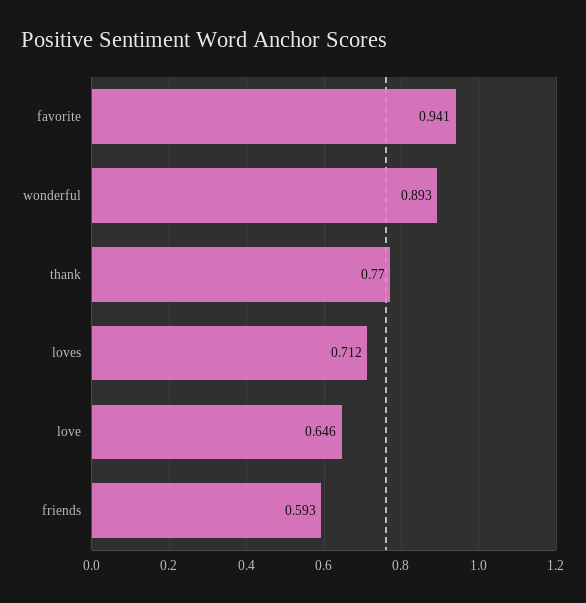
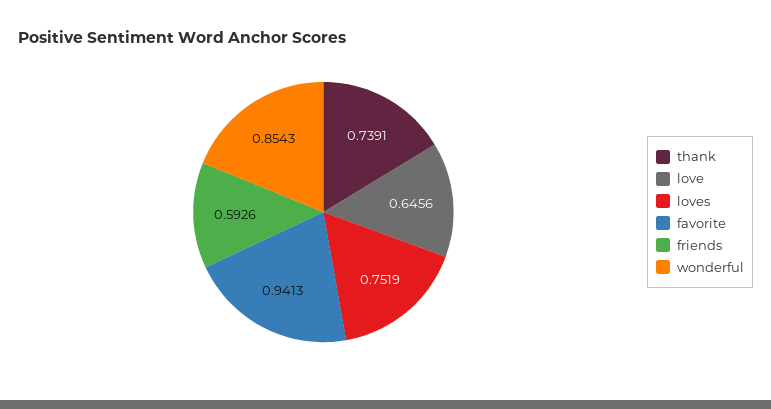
wonderful: 0.893 -> 0.8543
thank: 0.77 -> 0.7391
loves: 0.712 -> 0.7519

